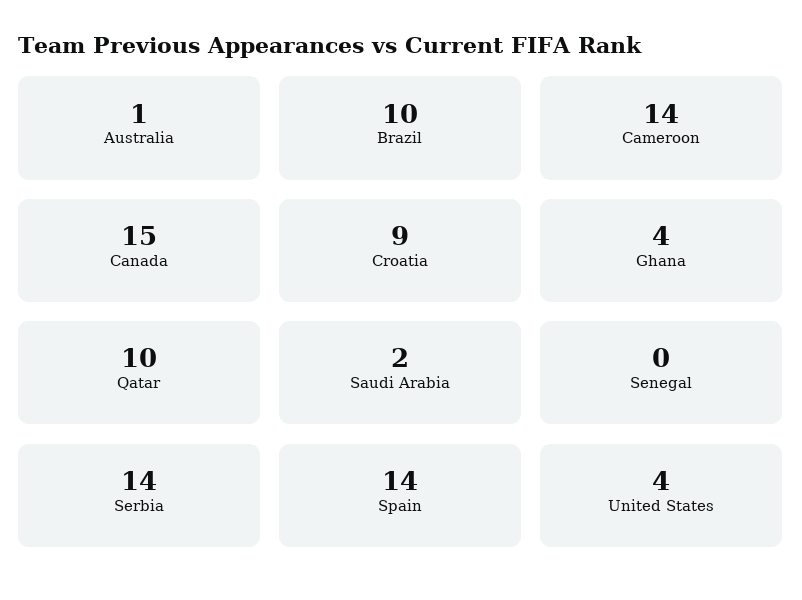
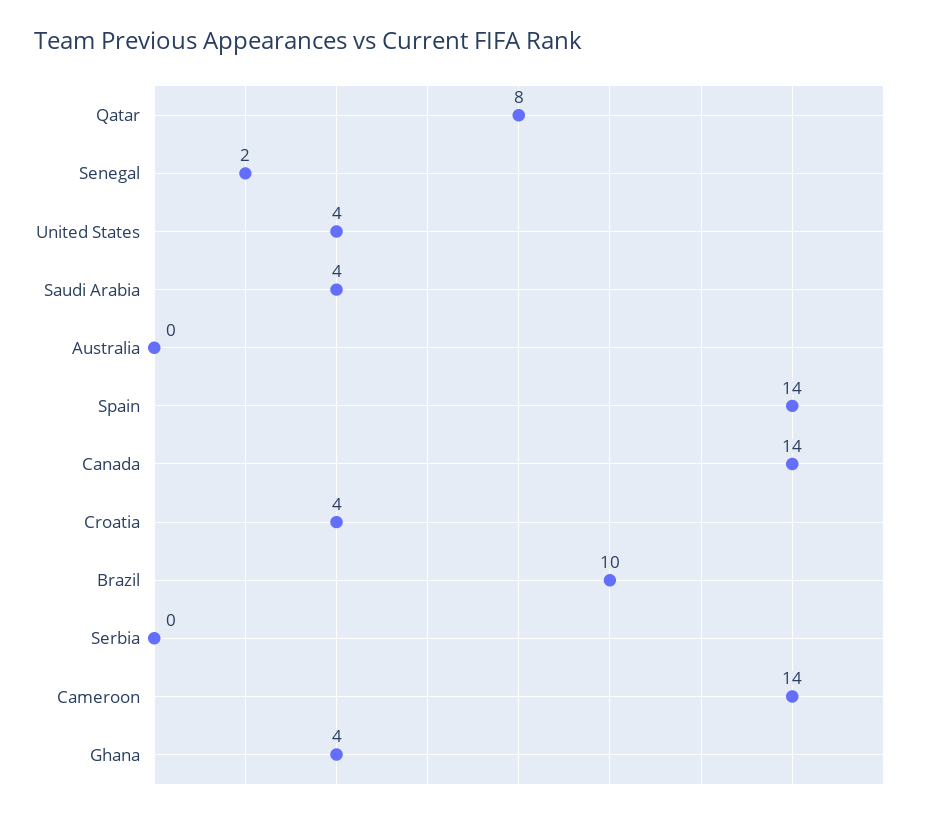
Australia: 1 -> 0
Canada: 15 -> 14
Croatia: 9 -> 4
Qatar: 10 -> 8
Saudi Arabia: 2 -> 4
Senegal: 0 -> 2
Serbia: 14 -> 0

